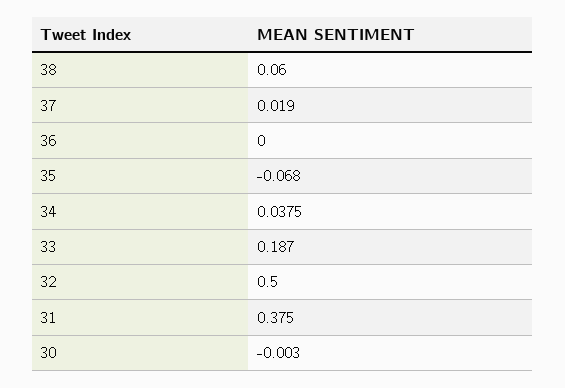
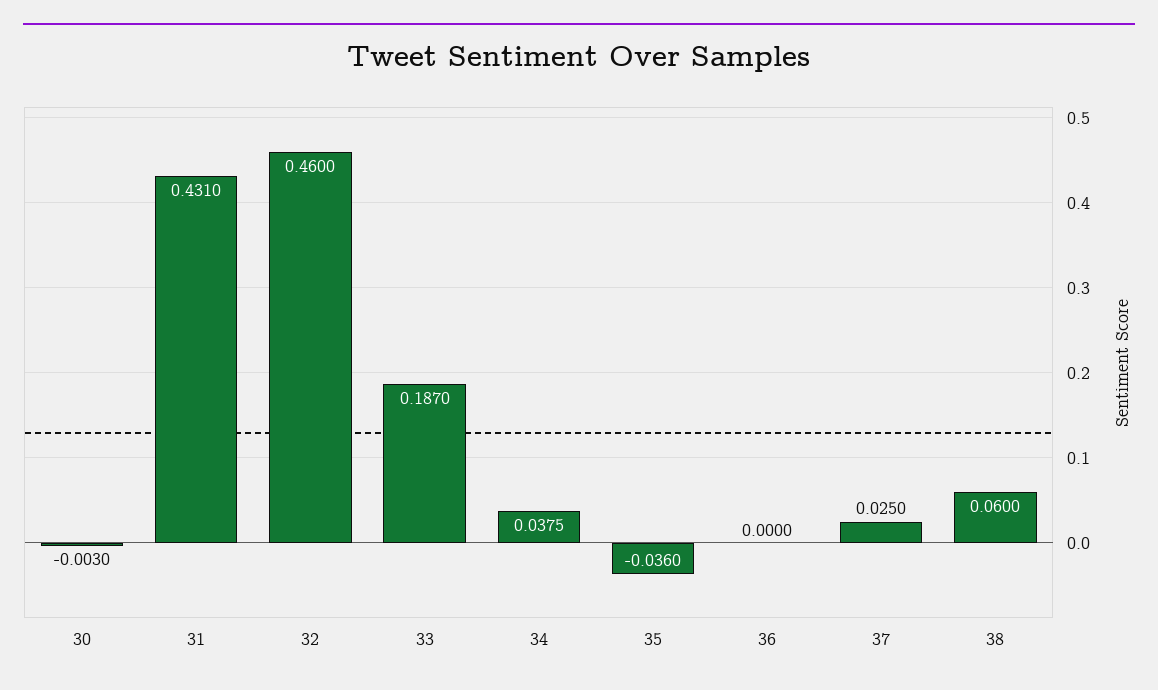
37: 0.019 -> 0.025
35: -0.068 -> -0.036
32: 0.5 -> 0.46
31: 0.375 -> 0.431

